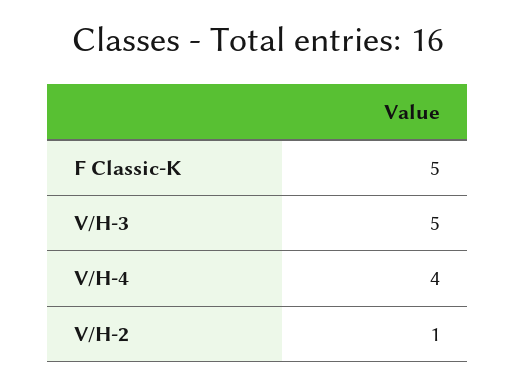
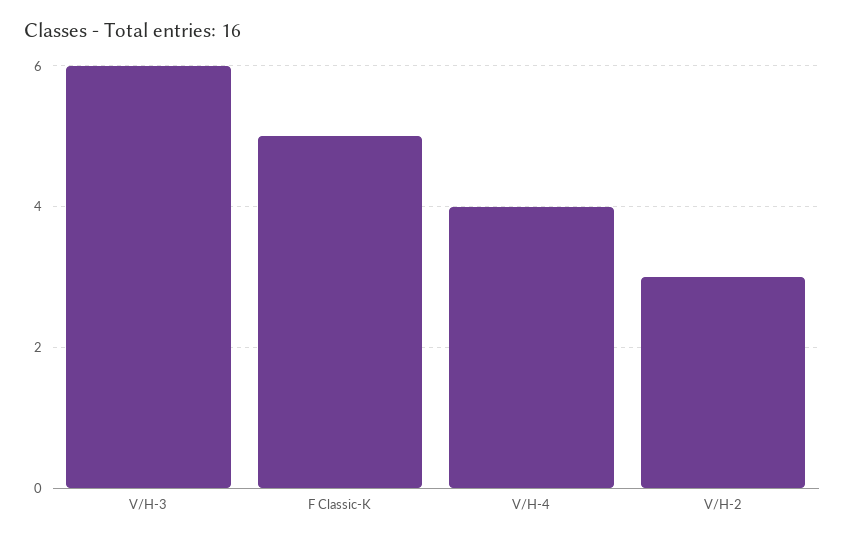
V/H-3: 5 -> 6
V/H-2: 1 -> 3

